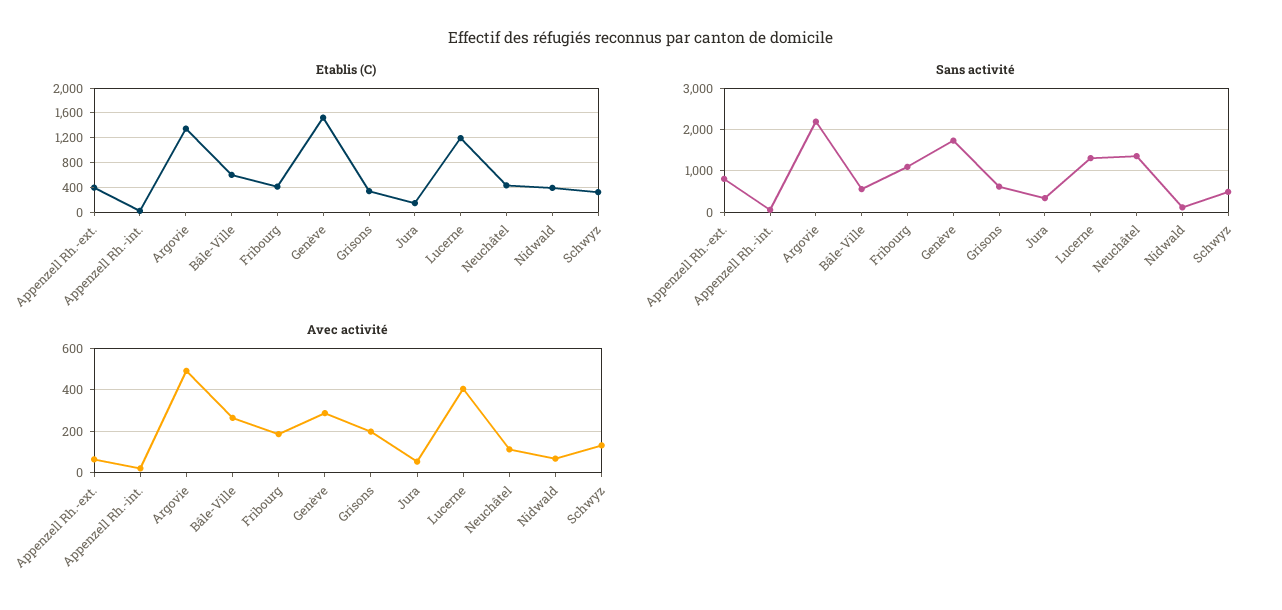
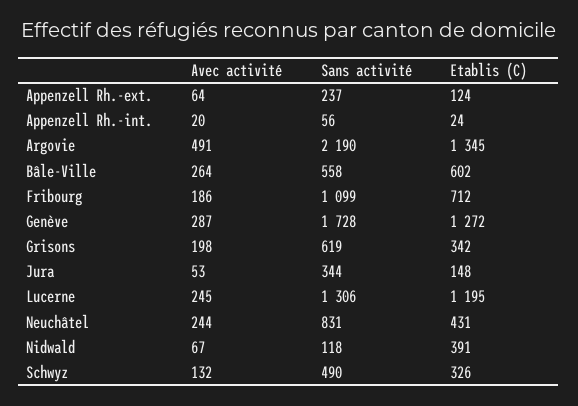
Etablis (C), Appenzell Rh.-ext.: 400 -> 124
Etablis (C), Fribourg: 400 -> 712
Etablis (C), Genève: 1500 -> 1272
Sans activité, Appenzell Rh.-ext.: 800 -> 237
Sans activité, Neuchâtel: 1400 -> 831
Avec activité, Lucerne: 400 -> 245
Avec activité, Neuchâtel: 100 -> 244

